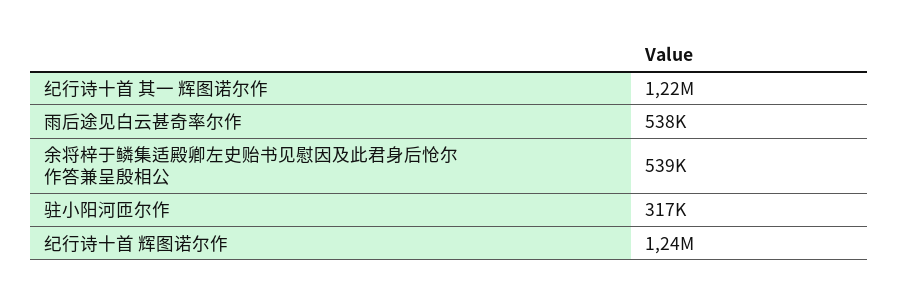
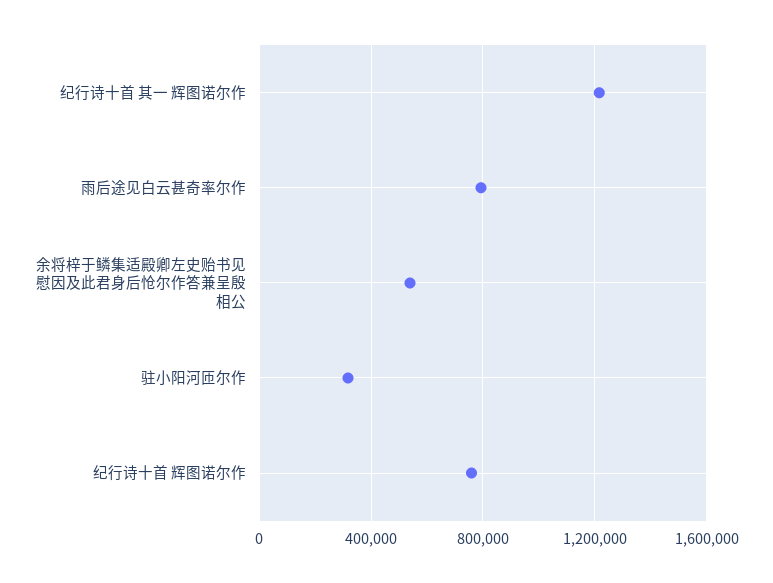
雨后途见白云甚奇率尔作: 538000 -> 800000
纪行诗十首 辉图诺尔作: 1240000 -> 750000

